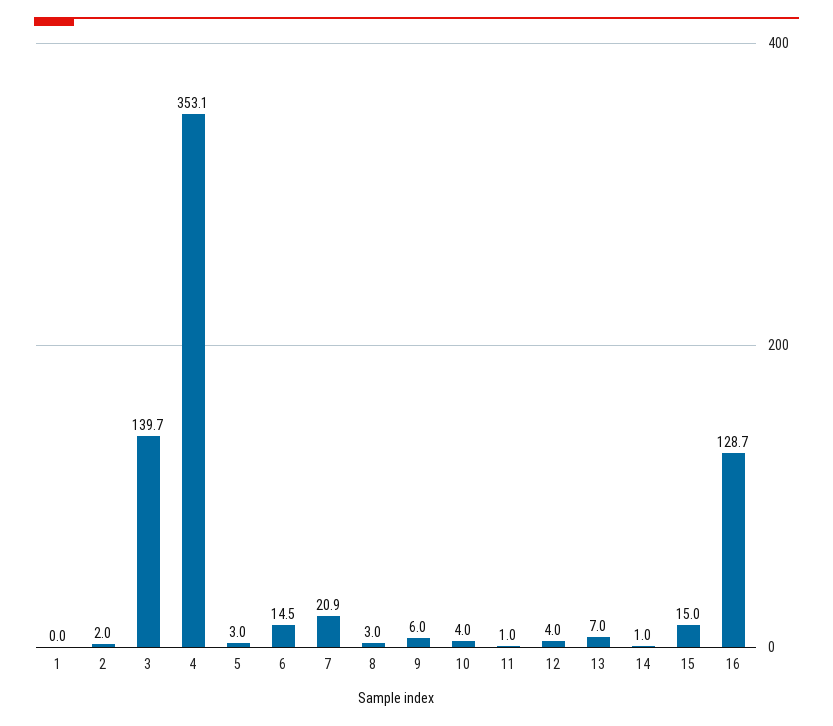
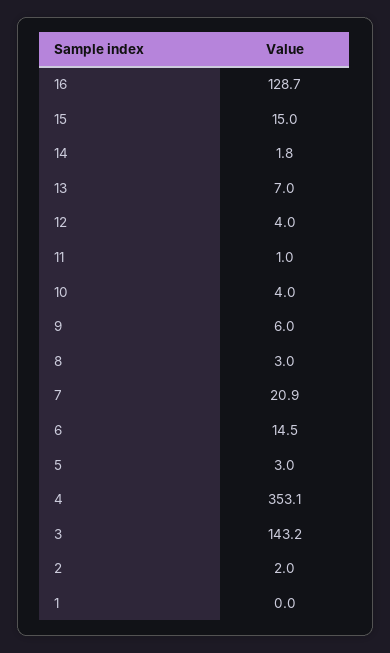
3: 139.7 -> 143.2
14: 1 -> 1.8

